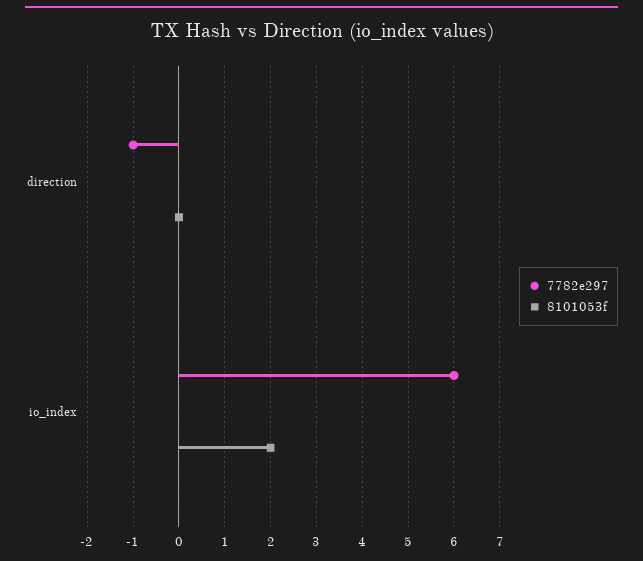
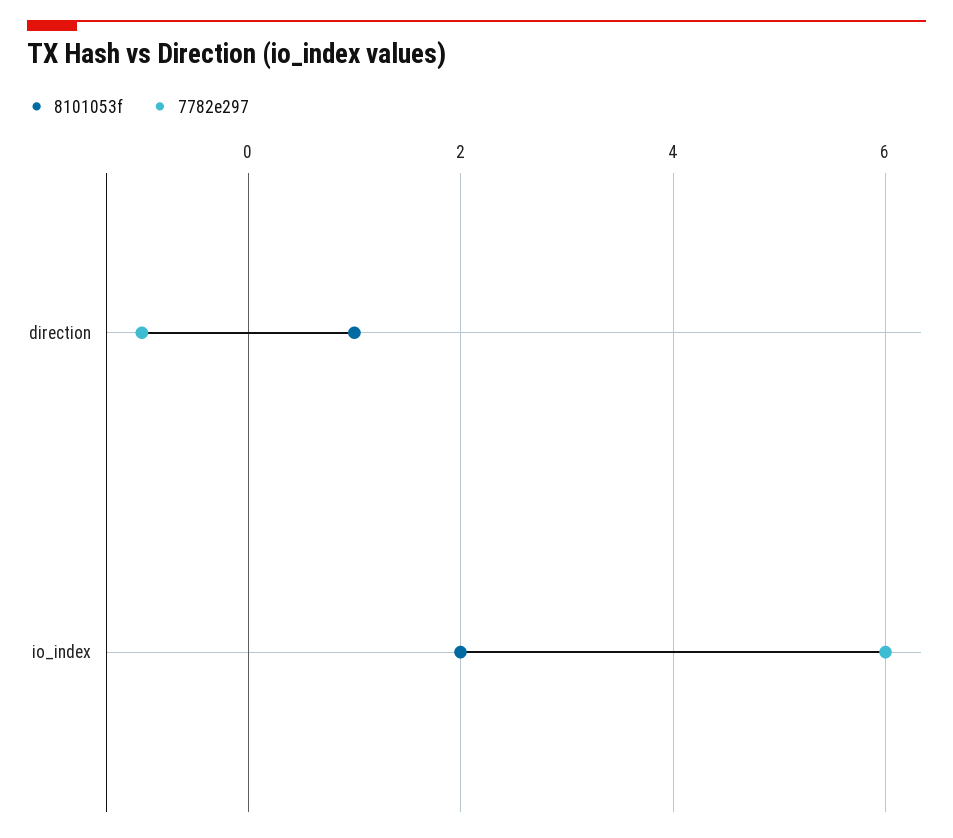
8101053f, direction: 0 -> 1

